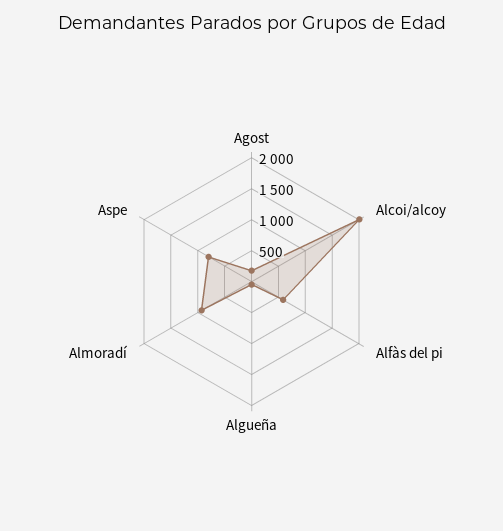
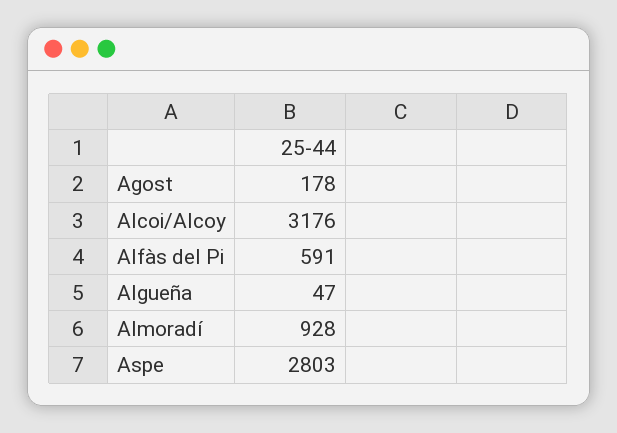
Alcoi/alcoy: 2000 -> 3176
Aspe: 750 -> 2803

